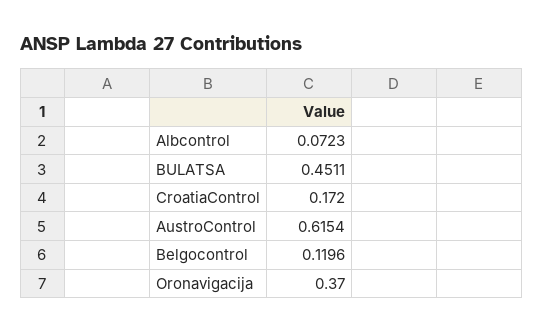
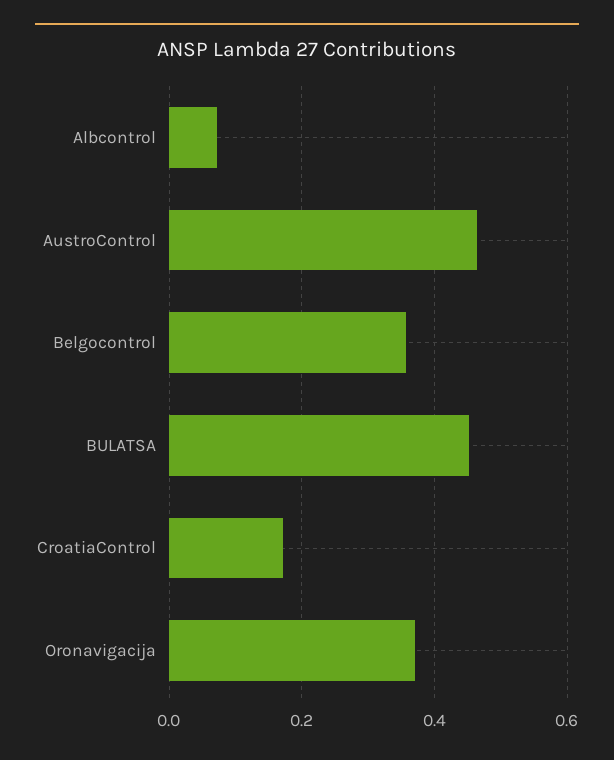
AustroControl: 0.6154 -> 0.46
Belgocontrol: 0.1196 -> 0.36

